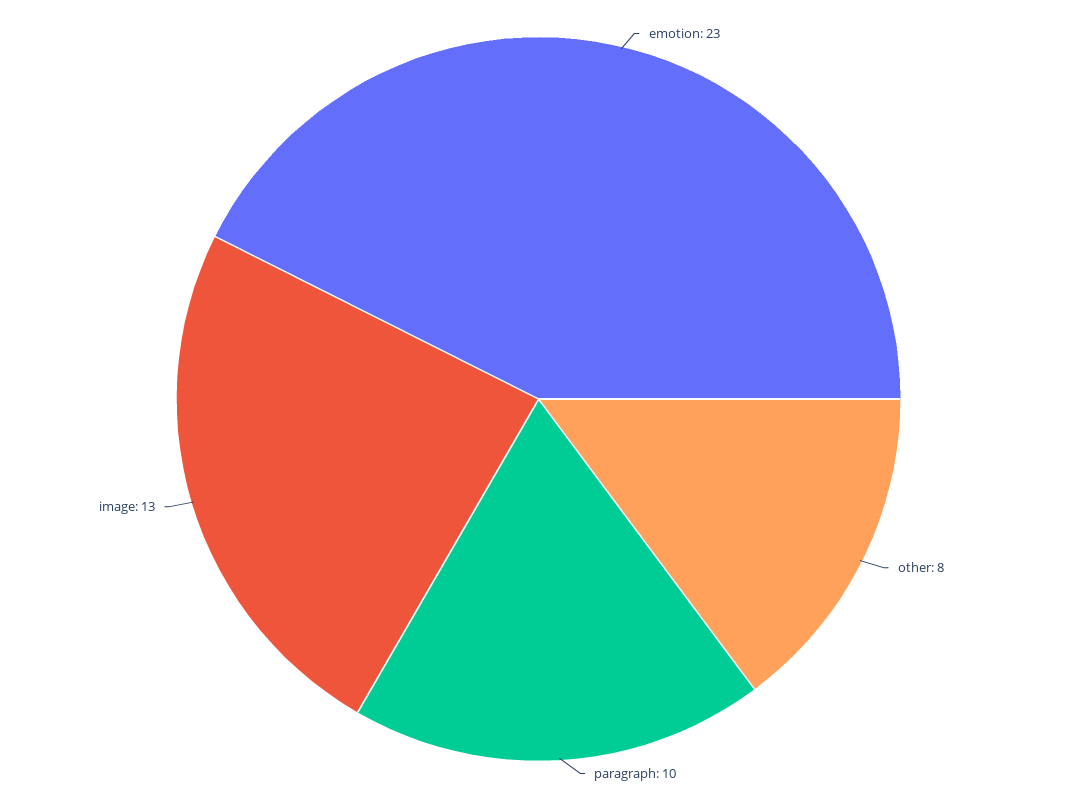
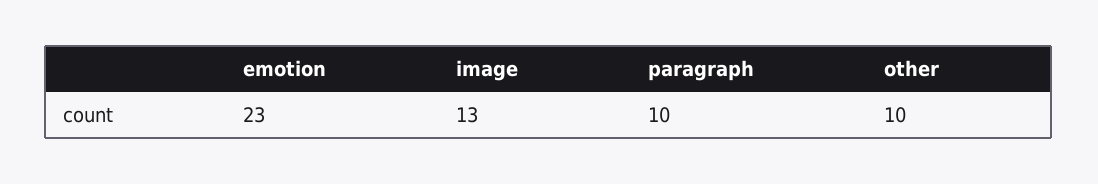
other: 8 -> 10

